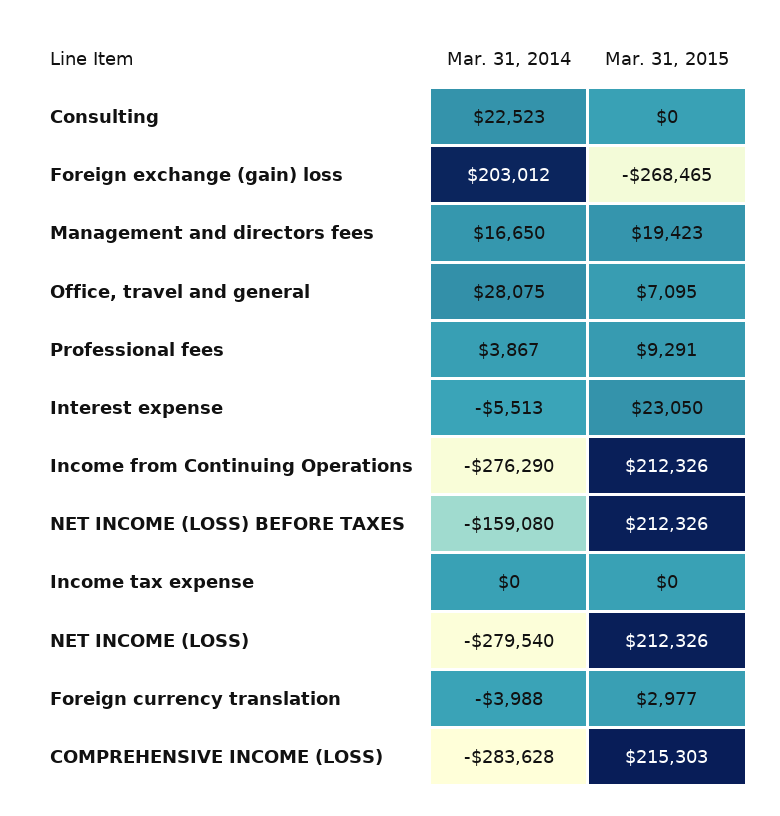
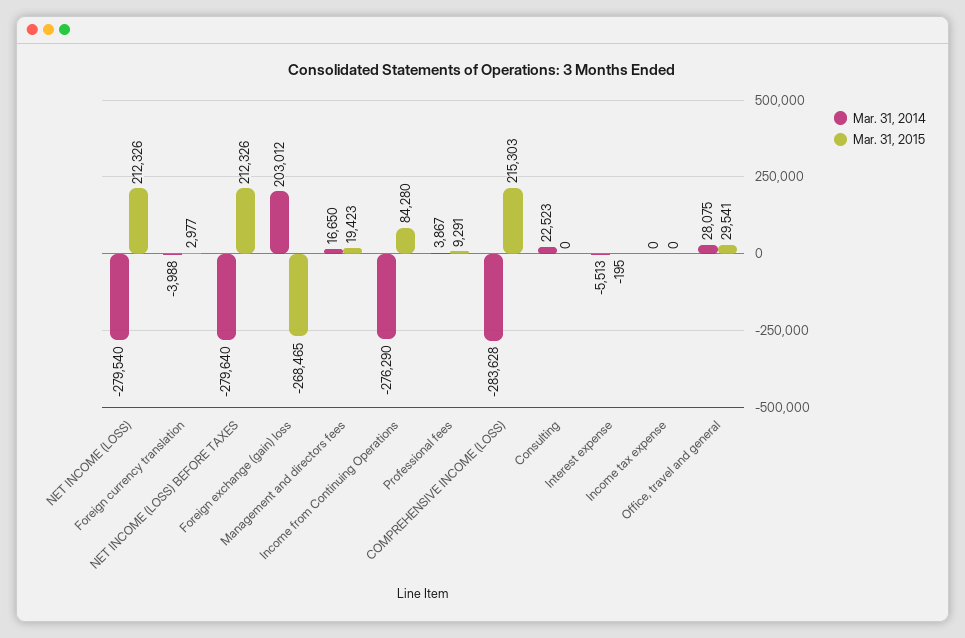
Mar. 31, 2015, Office, travel and general: 7095 -> 29541
Mar. 31, 2015, Interest expense: 23050 -> -195
Mar. 31, 2015, Income from Continuing Operations: 212326 -> 84280
Mar. 31, 2014, NET INCOME (LOSS) BEFORE TAXES: -159080 -> -279640

